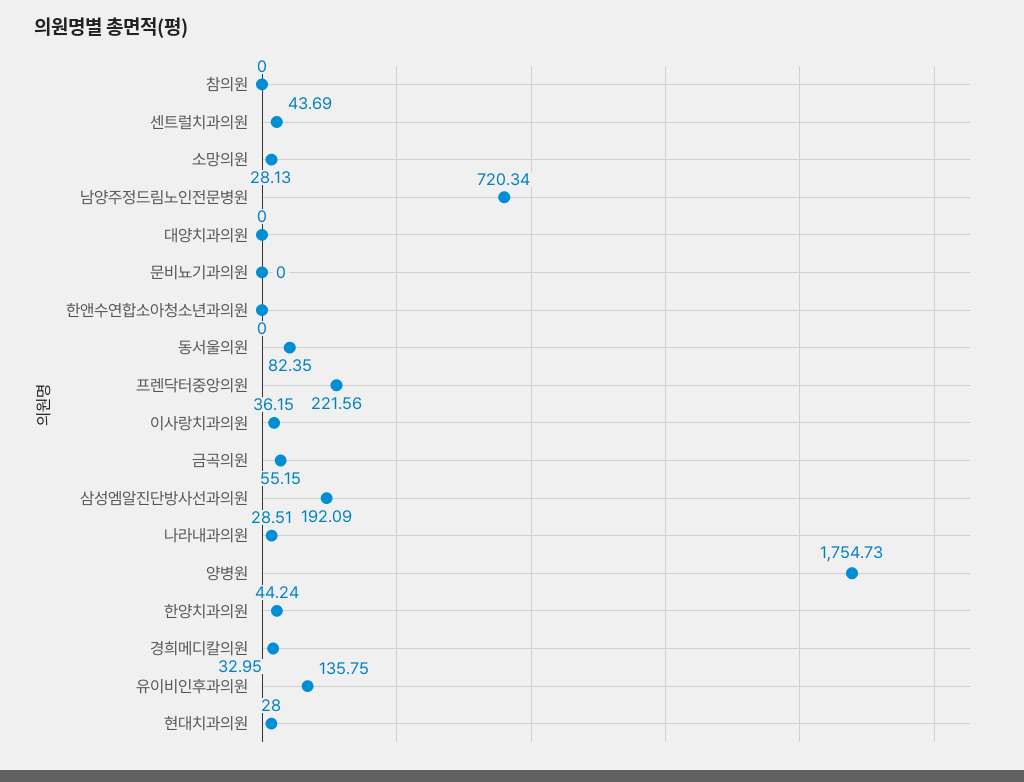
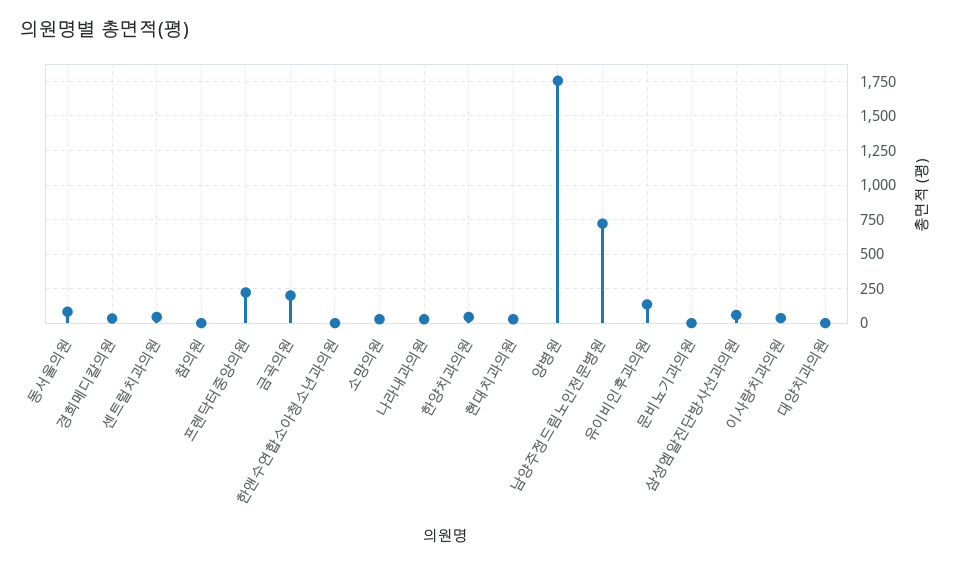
금곡의원: 55.15 -> 200
삼성엠알진단방사선과의원: 192.09 -> 50

